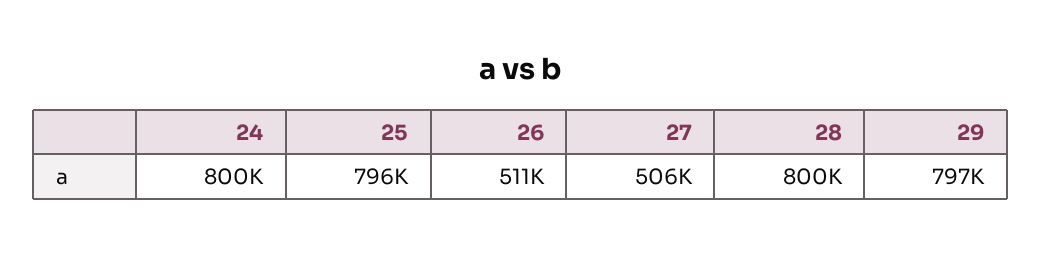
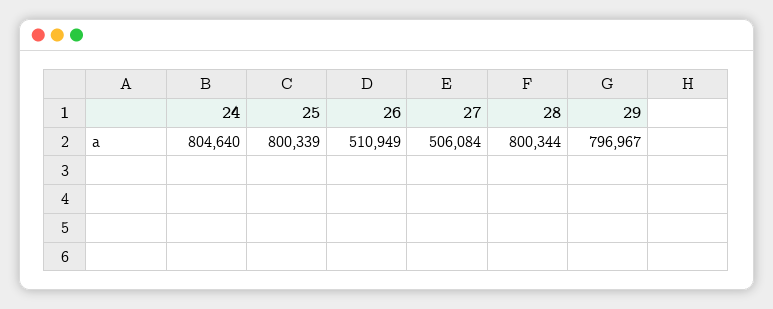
24: 800000 -> 804640
25: 796000 -> 800339

